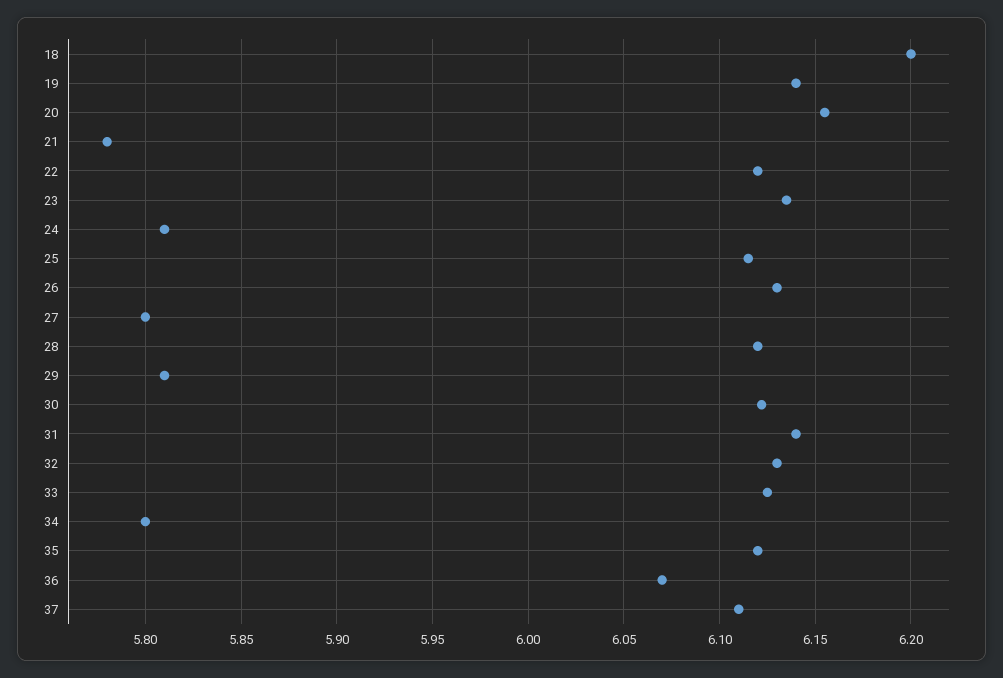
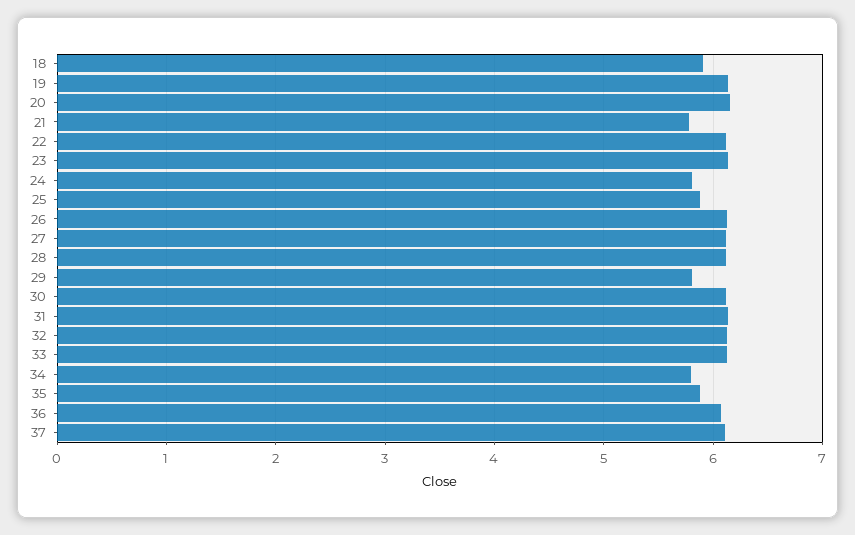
18: 6.2 -> 5.9
25: 6.115 -> 5.9
27: 5.8 -> 6.1
35: 6.12 -> 5.9

